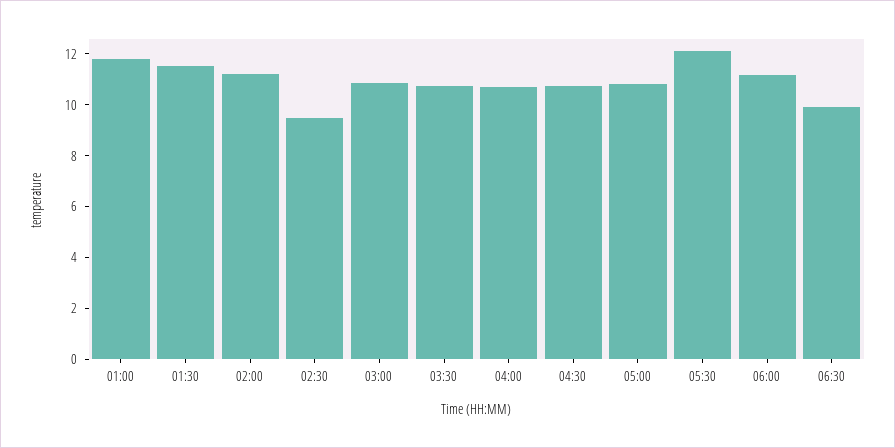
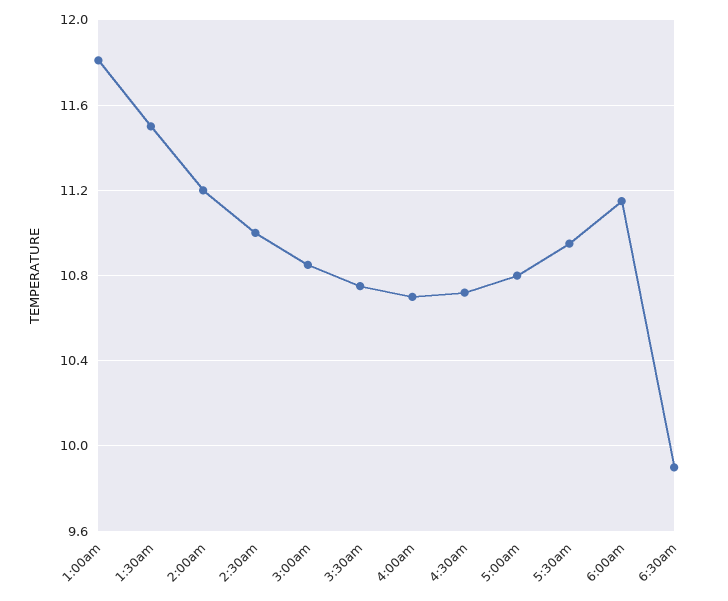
02:30: 9.5 -> 11
05:30: 12 -> 10.95

